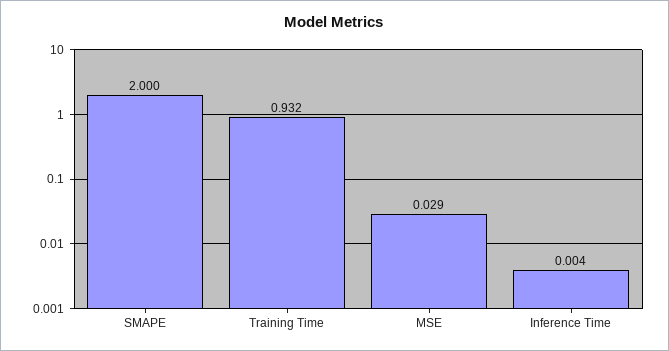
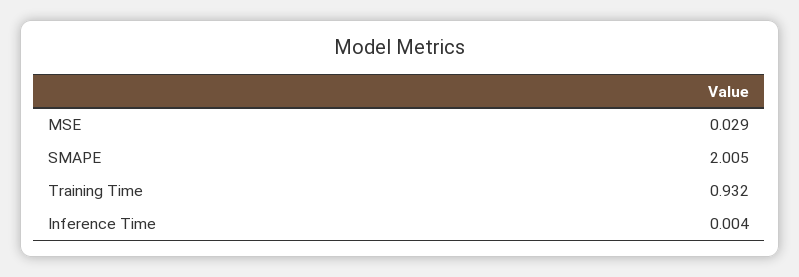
SMAPE: 2 -> 2.005

